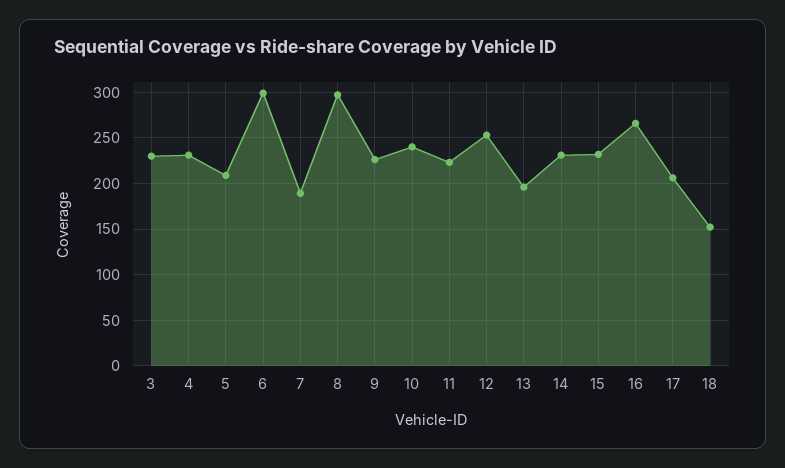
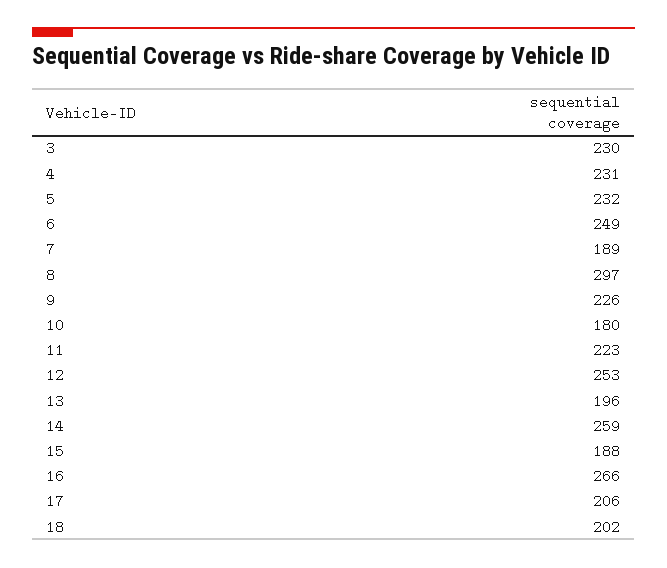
5: 210 -> 232
6: 300 -> 249
10: 240 -> 180
14: 230 -> 259
15: 230 -> 188
18: 150 -> 202

